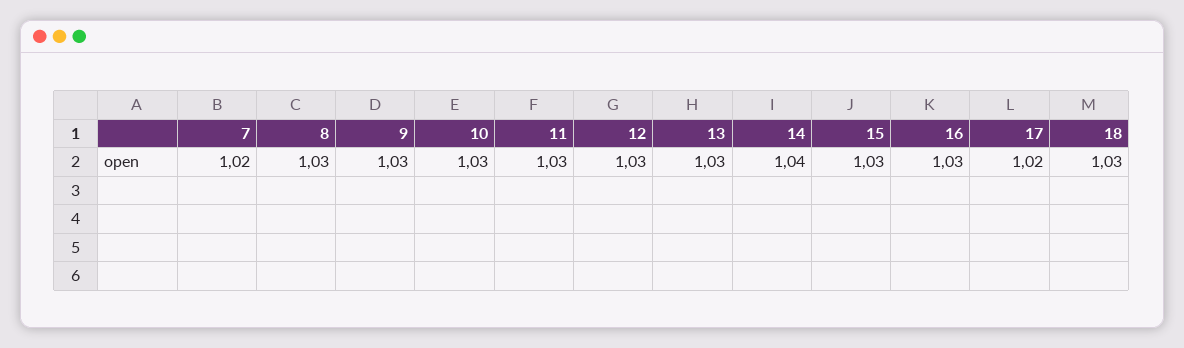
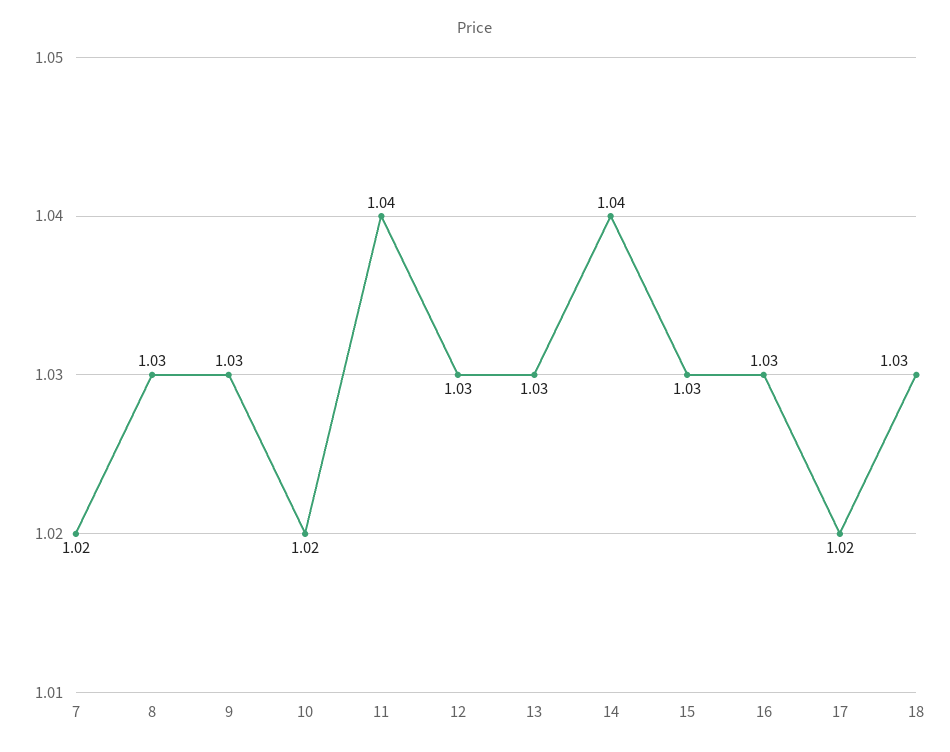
10: 1.03 -> 1.02
11: 1.03 -> 1.04

